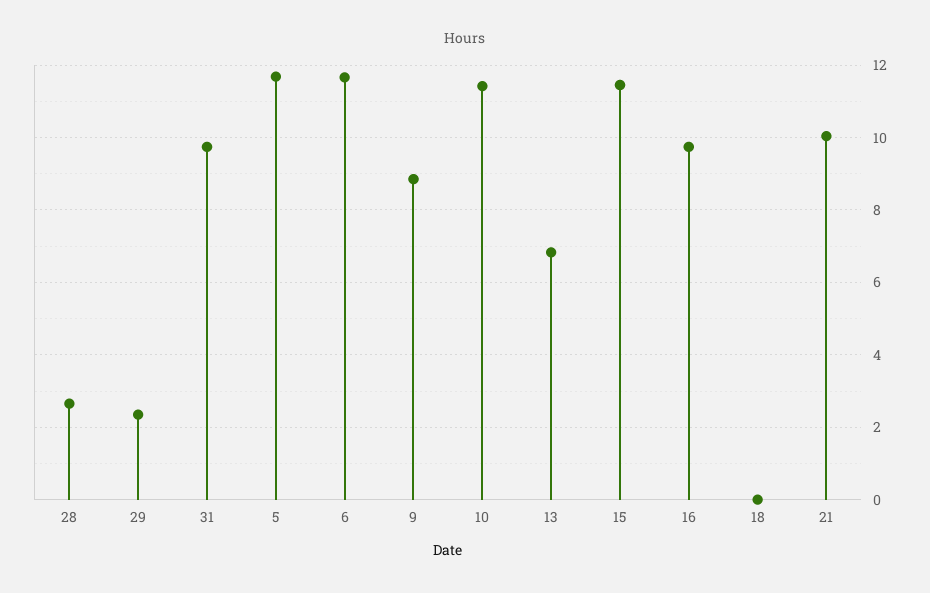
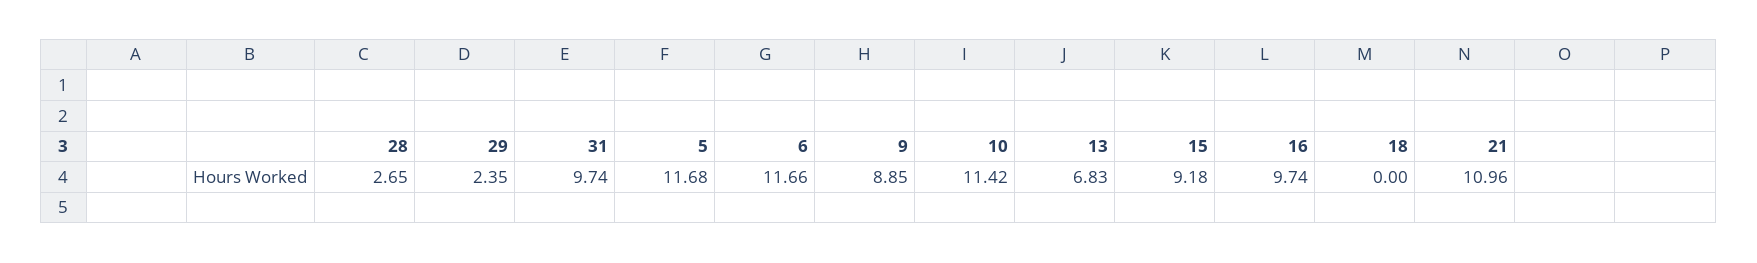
15: 11.4 -> 9.18
21: 10 -> 10.96

